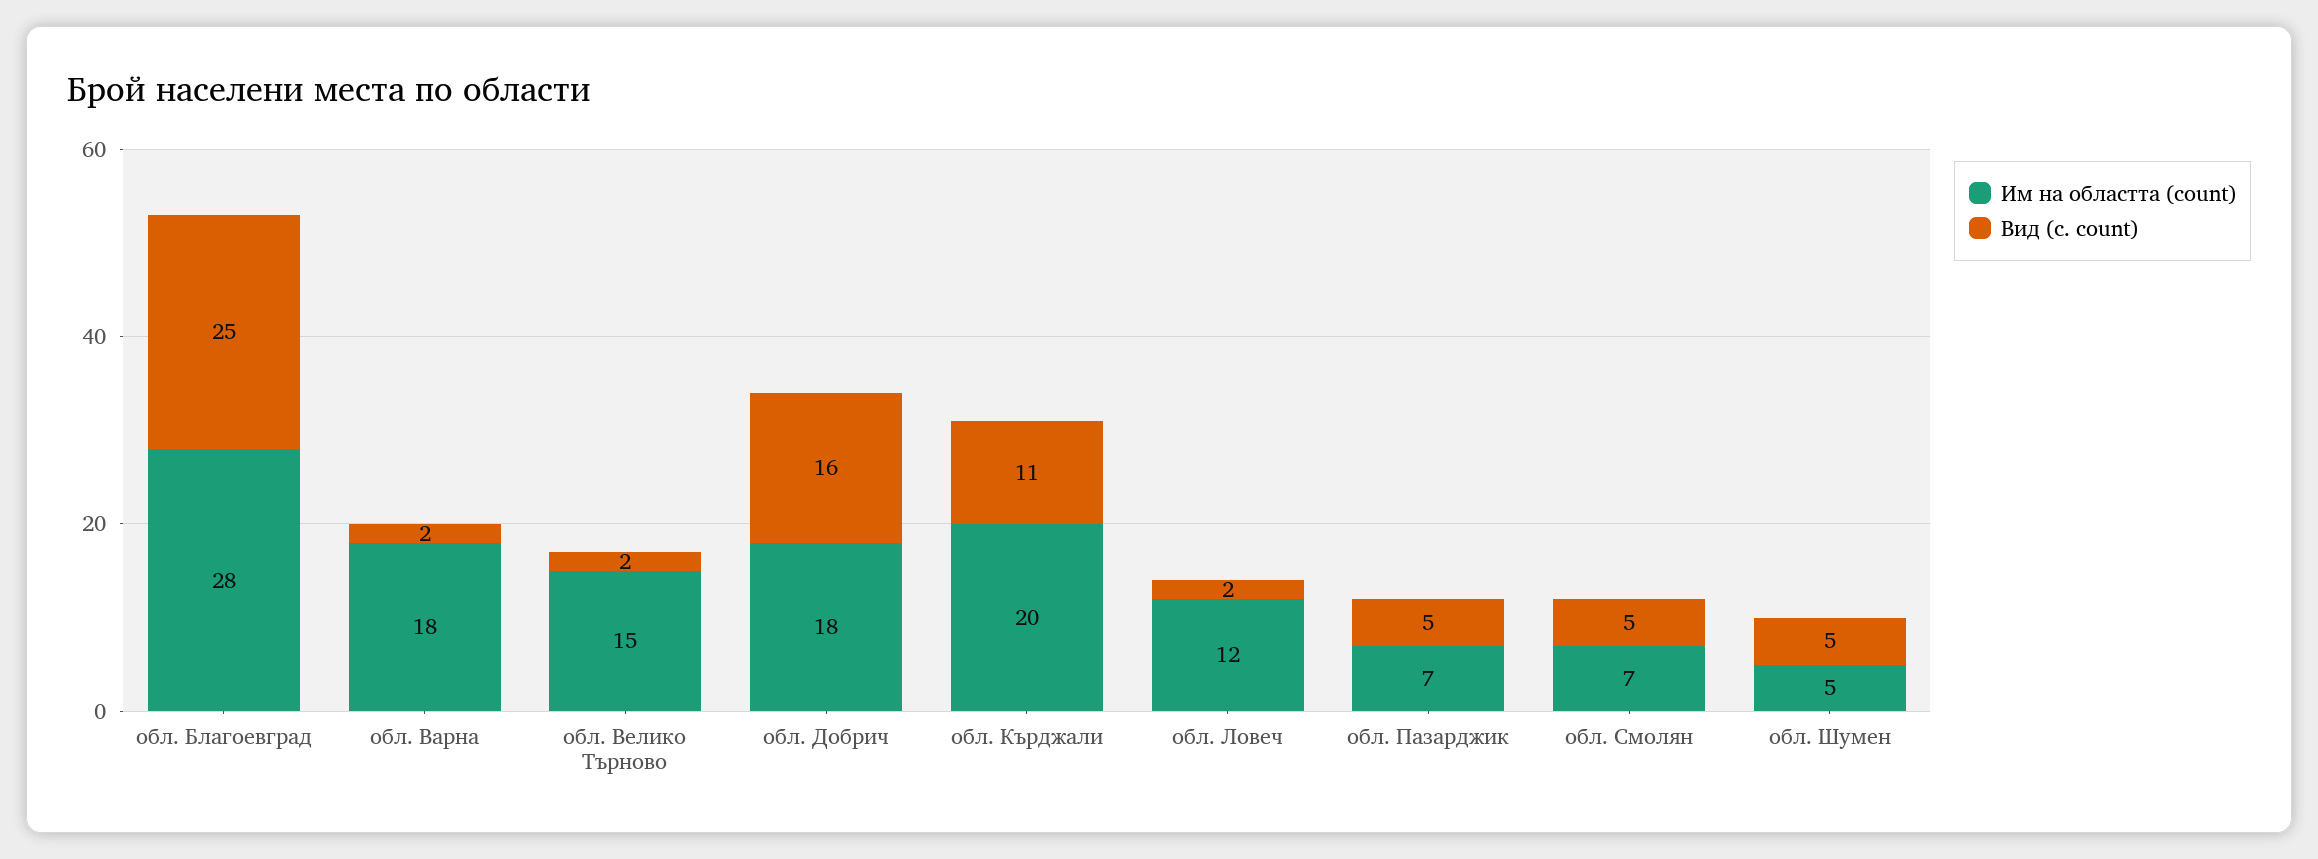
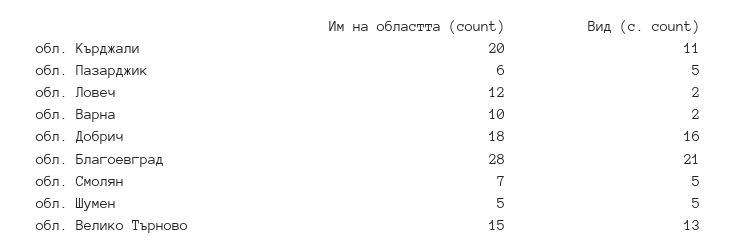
Вид (с. count), обл. Благоевград: 25 -> 21
Им на областта (count), обл. Варна: 18 -> 10
Вид (с. count), обл. Велико Търново: 2 -> 13
Им на областта (count), обл. Пазарджик: 7 -> 6

